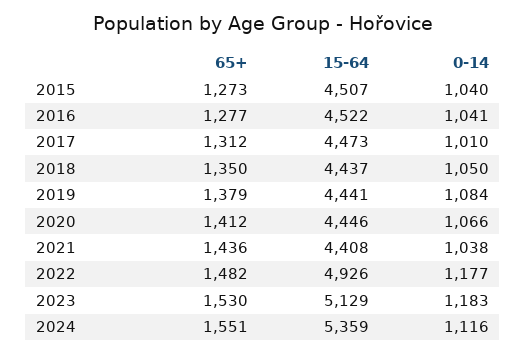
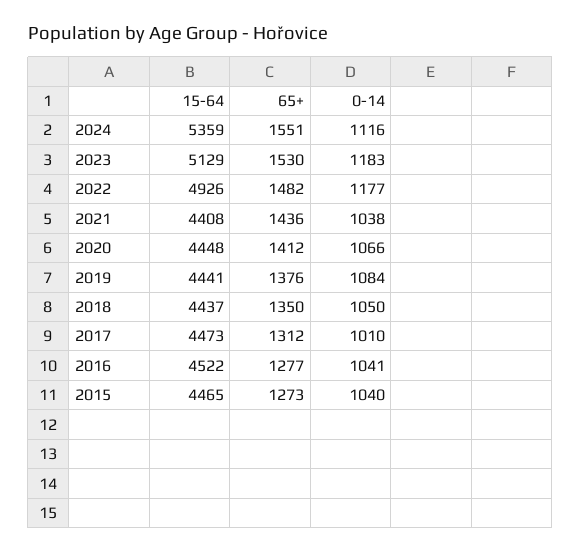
15-64, 2015: 4507 -> 4465
65+, 2019: 1379 -> 1376
15-64, 2020: 4446 -> 4448

